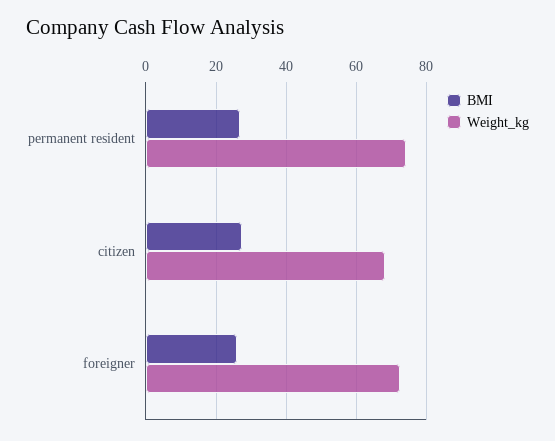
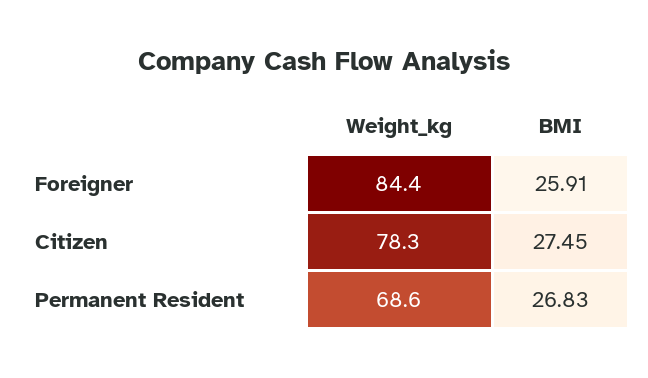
Weight_kg, permanent resident: 74 -> 68.6
Weight_kg, citizen: 68 -> 78.3
Weight_kg, foreigner: 72 -> 84.4

